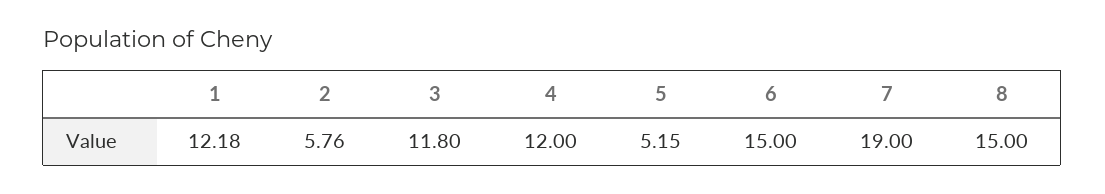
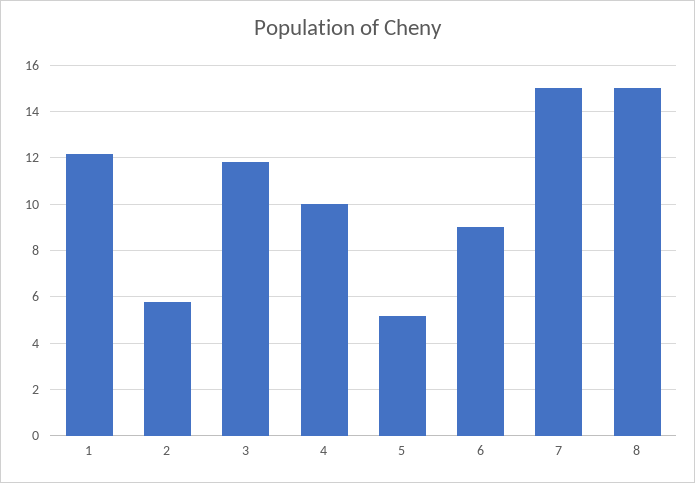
4: 12 -> 10
6: 15 -> 9
7: 19 -> 15

